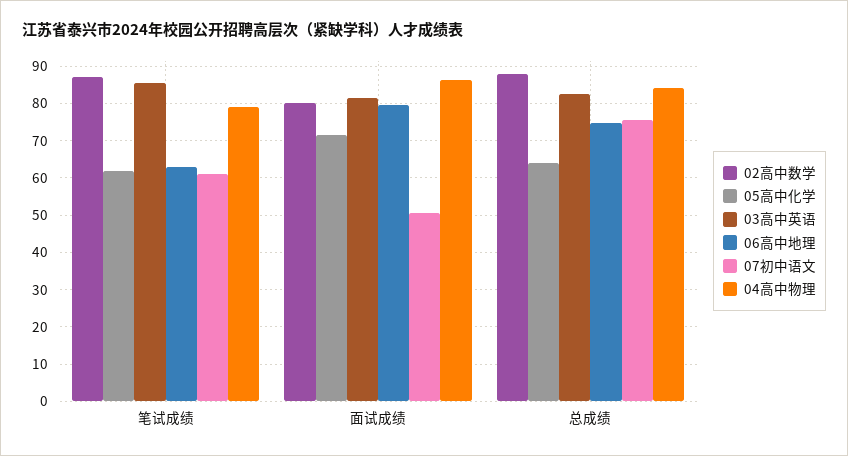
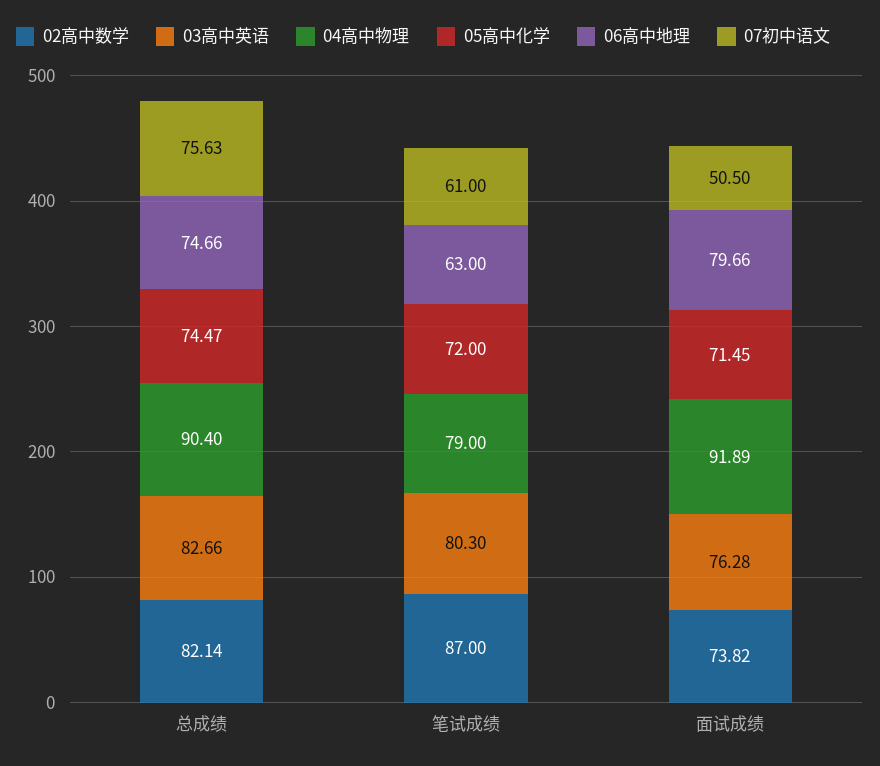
05高中化学, 笔试成绩: 62 -> 72
03高中英语, 笔试成绩: 86 -> 80.3
02高中数学, 面试成绩: 80 -> 73.82
03高中英语, 面试成绩: 82 -> 76.28
04高中物理, 面试成绩: 86 -> 91.89
02高中数学, 总成绩: 88 -> 82.14
05高中化学, 总成绩: 64 -> 74.47
04高中物理, 总成绩: 84 -> 90.4

